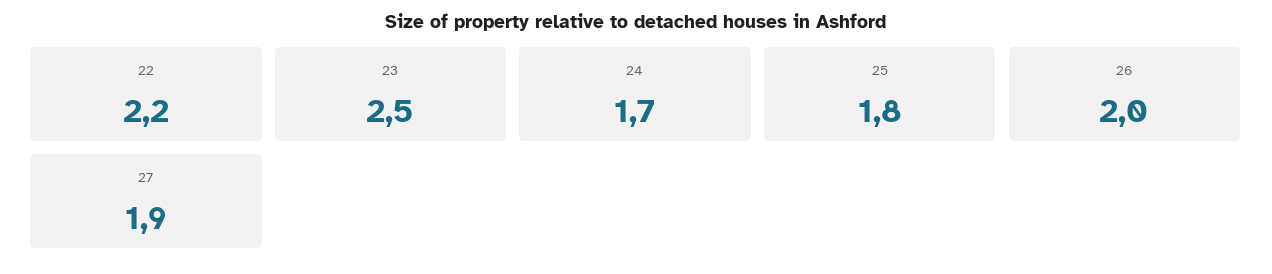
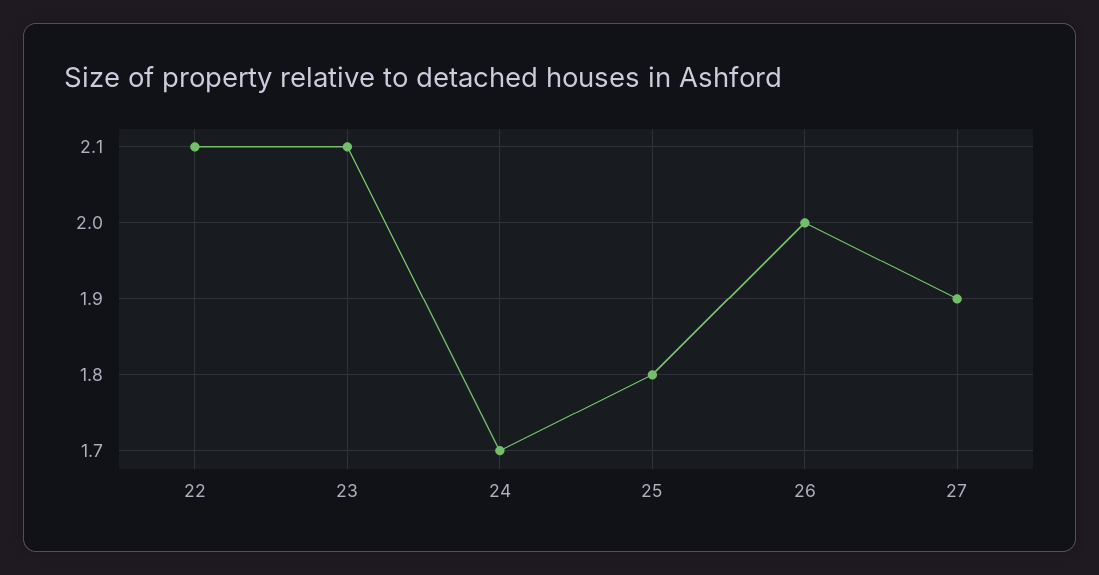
22: 2.2 -> 2.1
23: 2.5 -> 2.1

